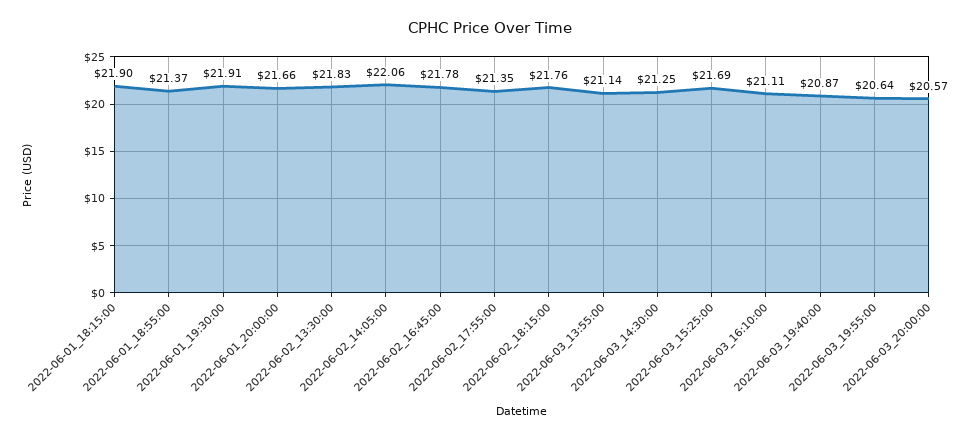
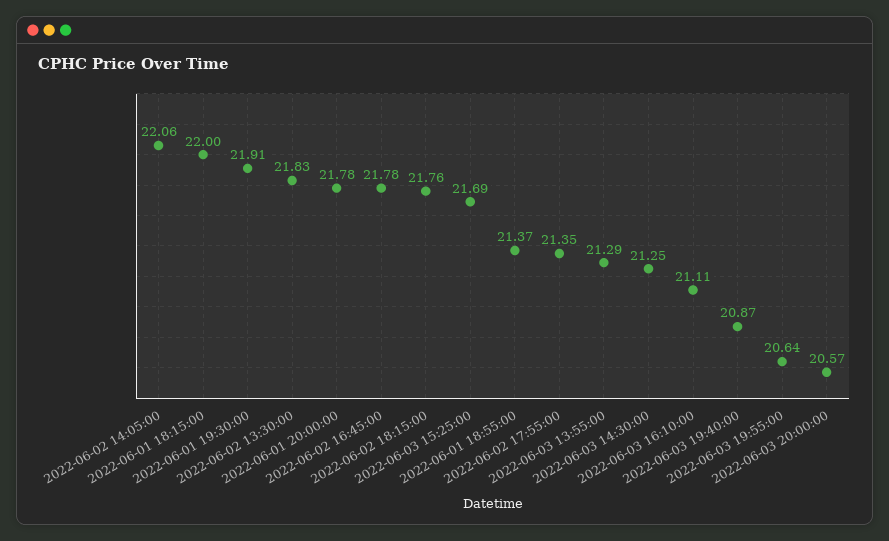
2022-06-01_18:15:00: 21.9 -> 22
2022-06-01_20:00:00: 21.66 -> 21.78
2022-06-03_13:55:00: 21.14 -> 21.29

